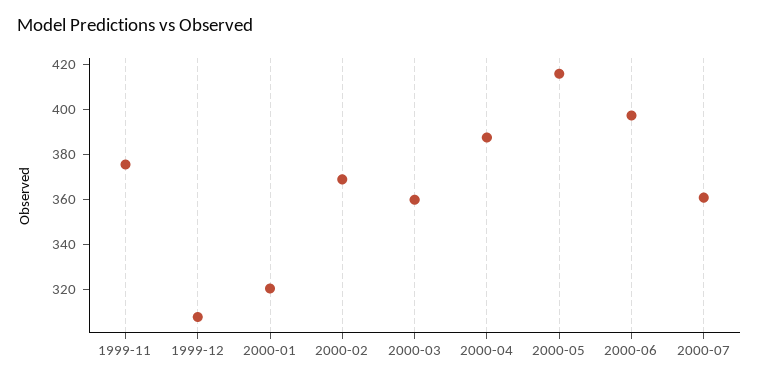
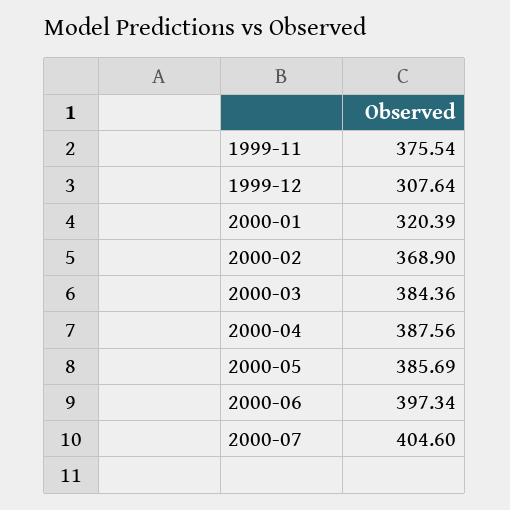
2000-03: 360 -> 384.36
2000-05: 415 -> 385.69
2000-07: 360 -> 404.6

